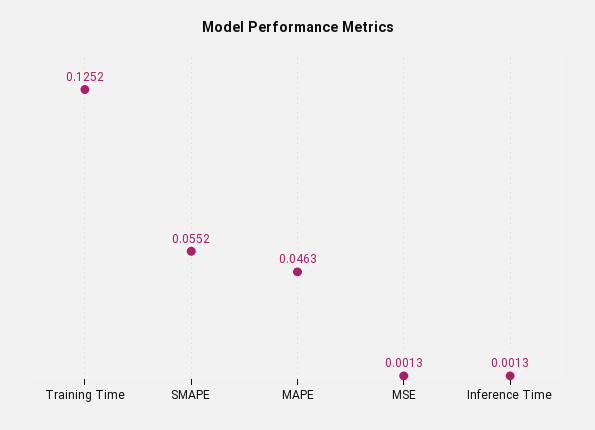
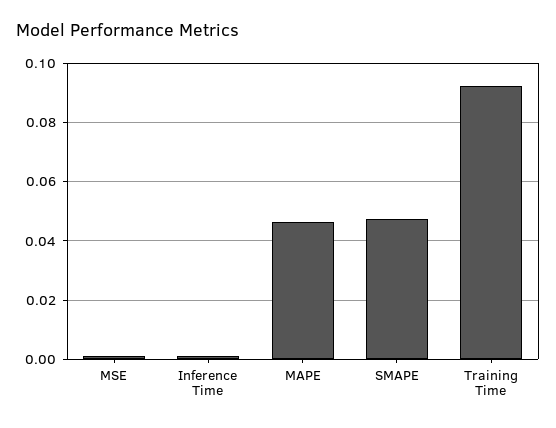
Training Time: 0.1252 -> 0.0925
SMAPE: 0.0552 -> 0.0475

